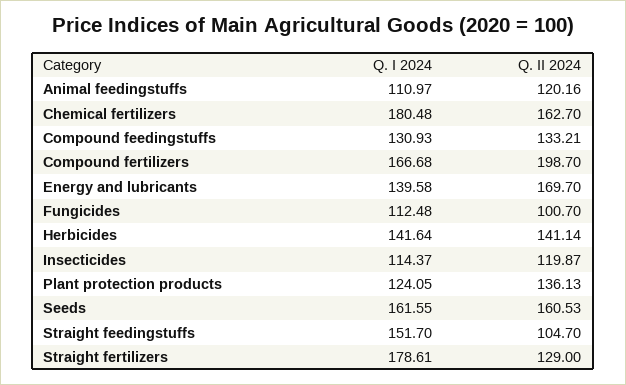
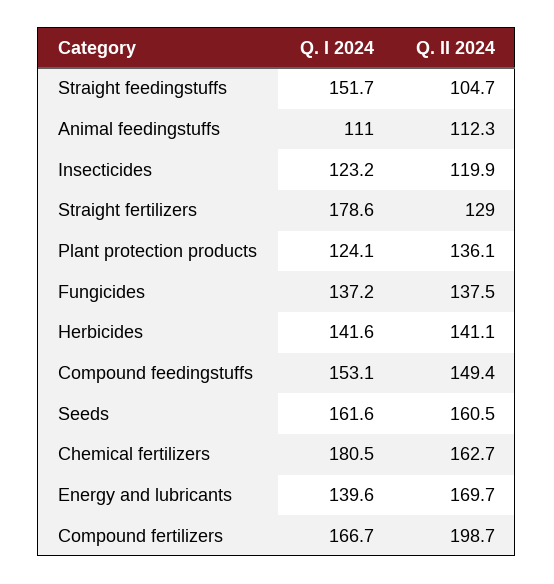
Q. II 2024, Animal feedingstuffs: 120.16 -> 112.3
Q. I 2024, Compound feedingstuffs: 130.93 -> 153.1
Q. II 2024, Compound feedingstuffs: 133.21 -> 149.4
Q. I 2024, Fungicides: 112.48 -> 137.2
Q. II 2024, Fungicides: 100.7 -> 137.5
Q. I 2024, Insecticides: 114.37 -> 123.2

